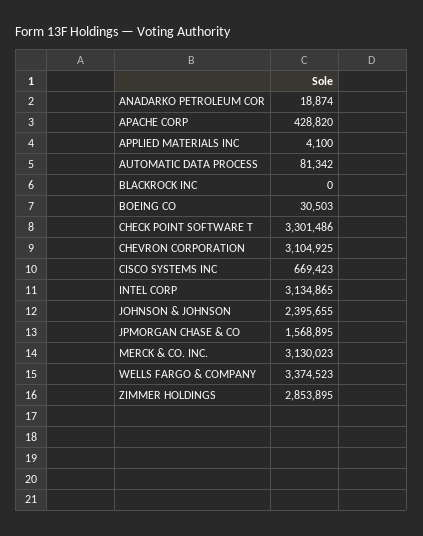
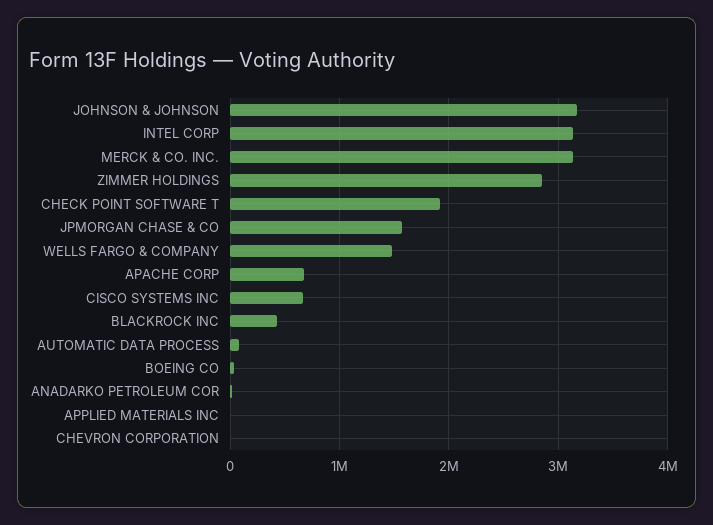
APACHE CORP: 428820 -> 700000
BLACKROCK INC: 0 -> 400000
CHECK POINT SOFTWARE T: 3301486 -> 1900000
CHEVRON CORPORATION: 3104925 -> 0
JOHNSON & JOHNSON: 2395655 -> 3200000
WELLS FARGO & COMPANY: 3374523 -> 1500000

